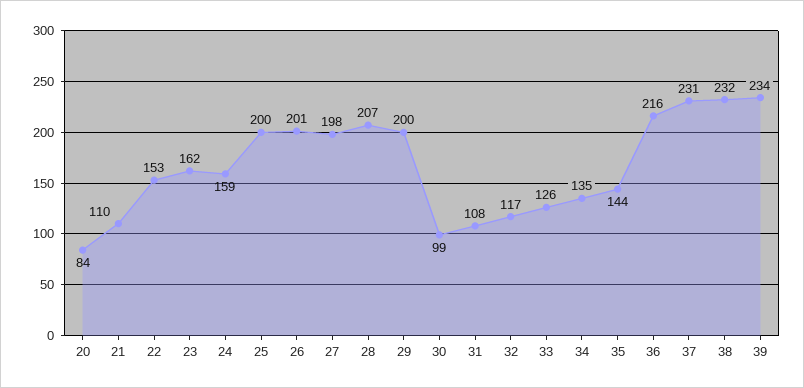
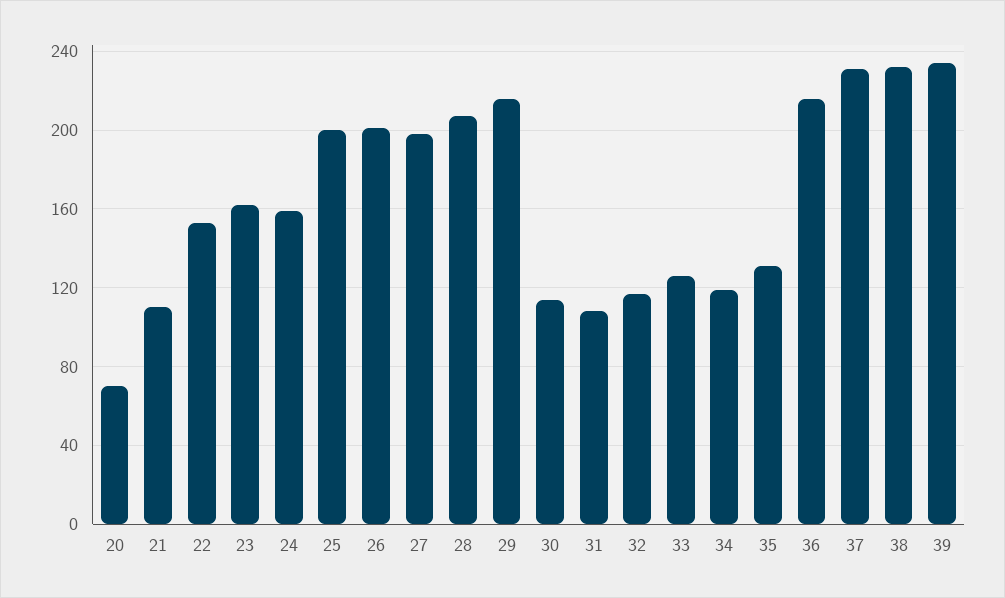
20: 84 -> 70
29: 200 -> 215
30: 99 -> 115
34: 135 -> 120
35: 144 -> 130

